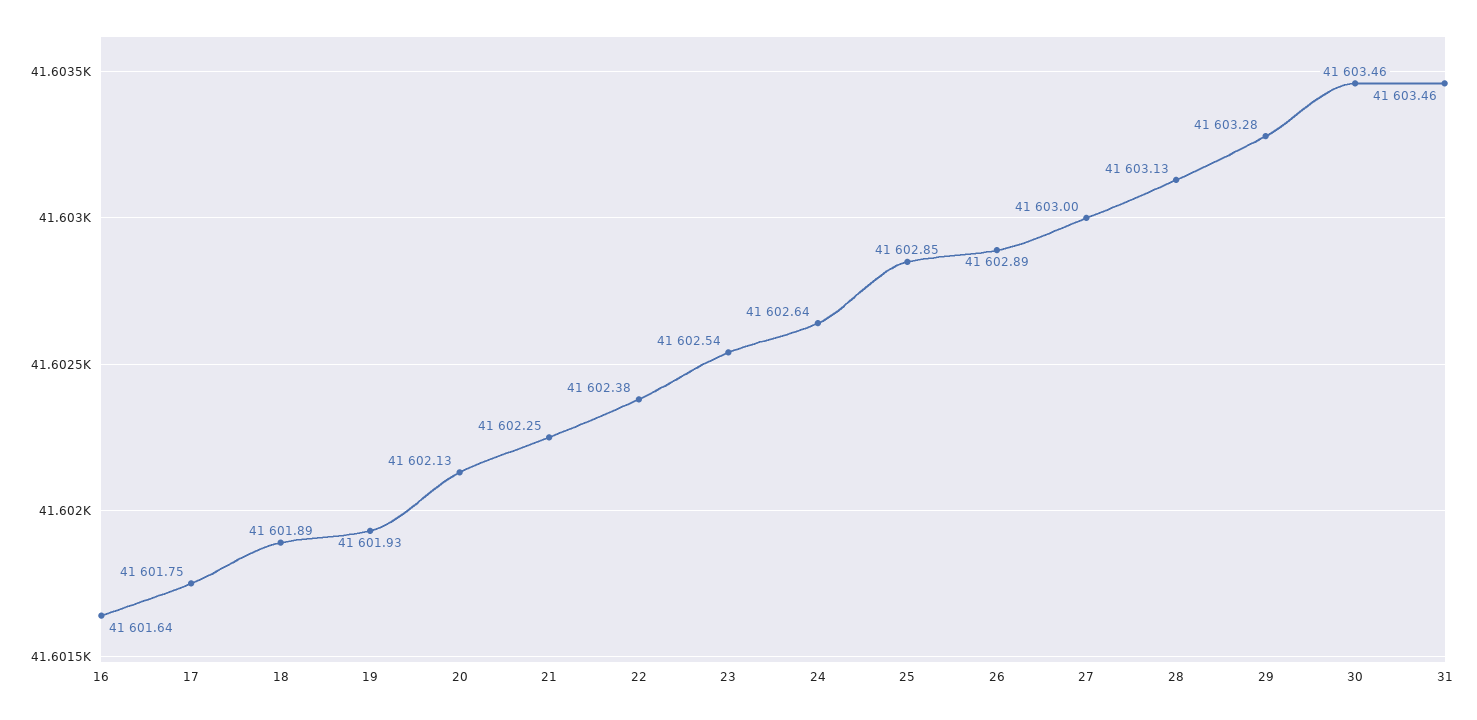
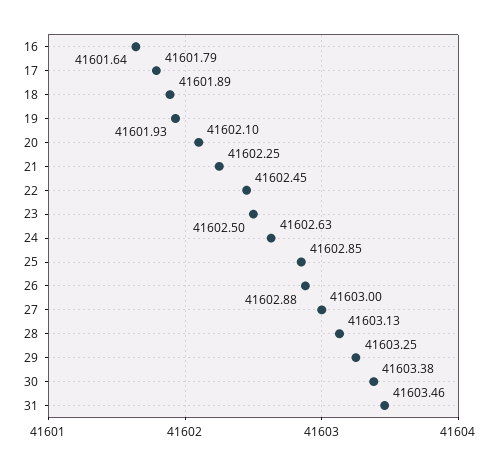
17: 41601.75 -> 41601.79
20: 41602.13 -> 41602.1
22: 41602.38 -> 41602.45
23: 41602.54 -> 41602.5
24: 41602.64 -> 41602.63
26: 41602.89 -> 41602.88
29: 41603.28 -> 41603.25
30: 41603.46 -> 41603.38

